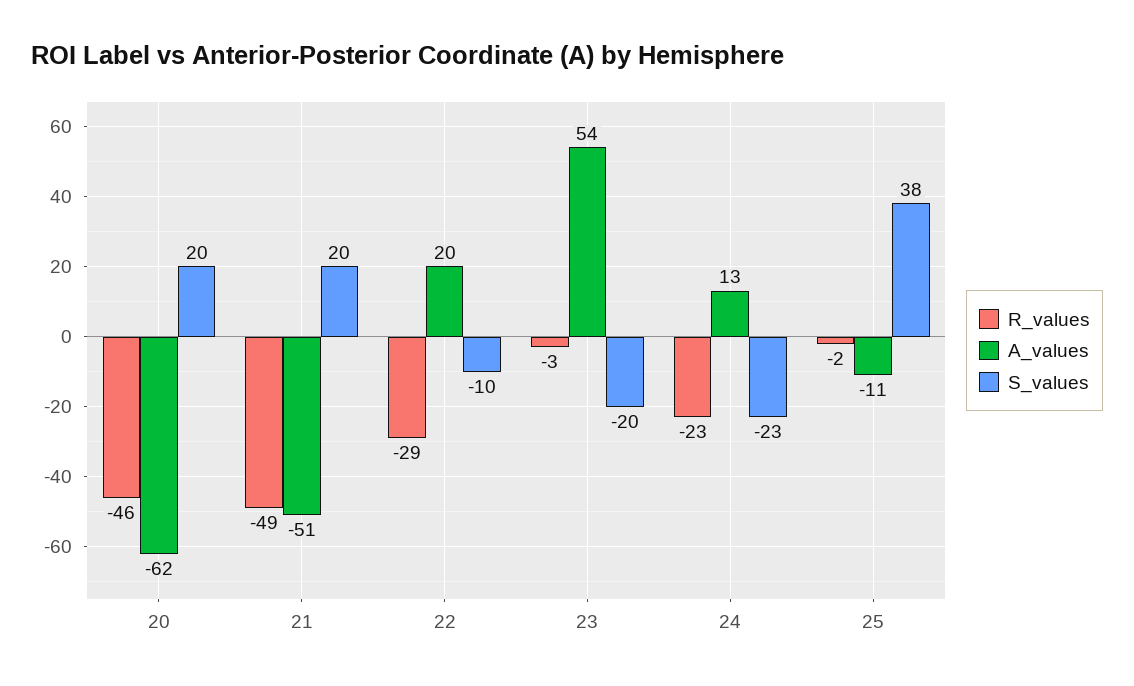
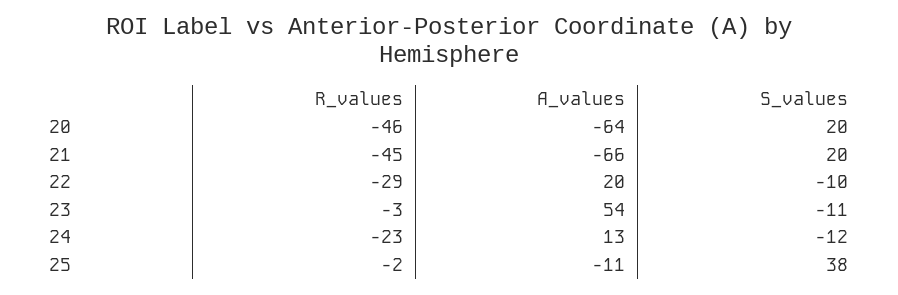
A_values, 20: -62 -> -64
R_values, 21: -49 -> -45
A_values, 21: -51 -> -66
S_values, 23: -20 -> -11
S_values, 24: -23 -> -12

